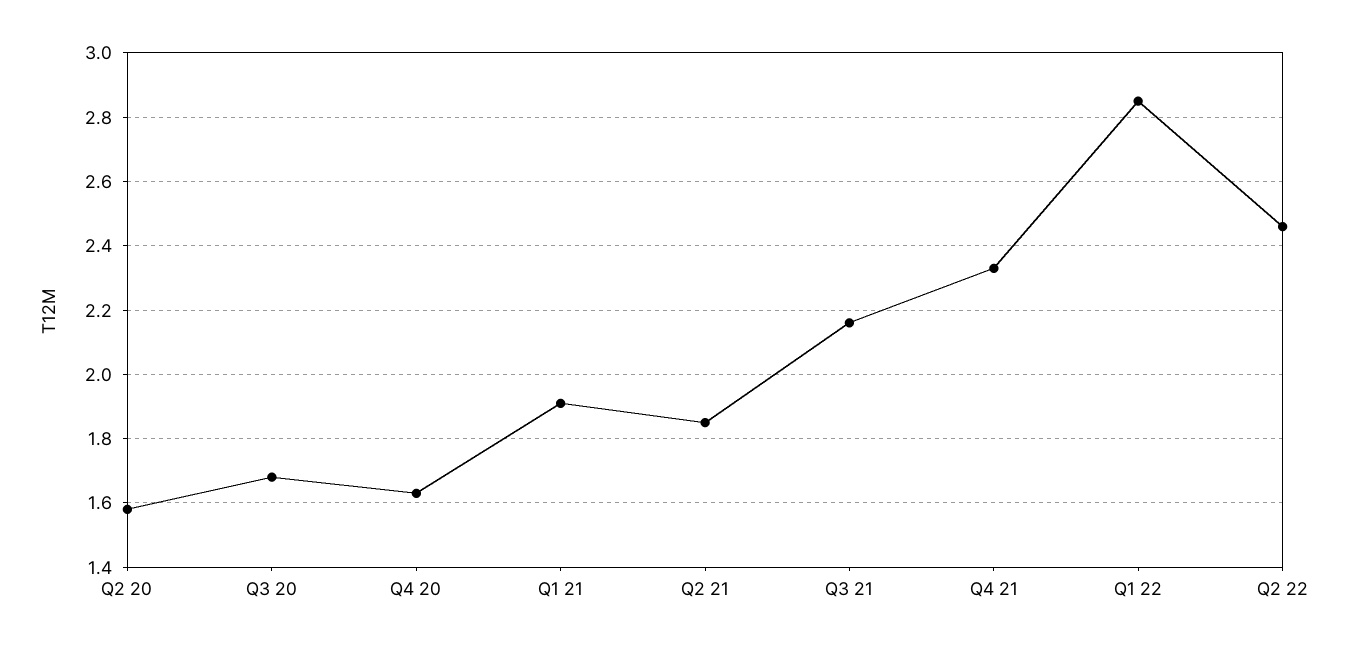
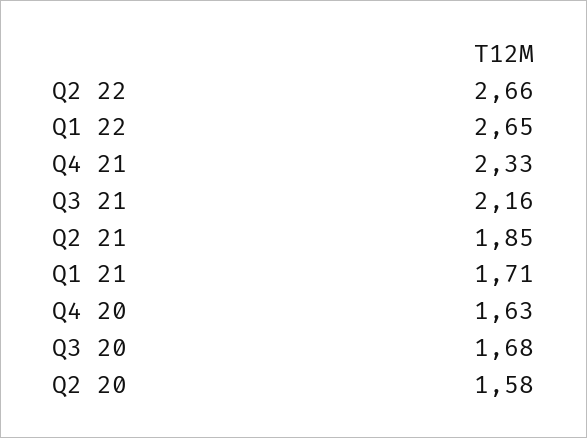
Q1 21: 1.9 -> 1.71
Q1 22: 2.85 -> 2.65
Q2 22: 2.45 -> 2.66

